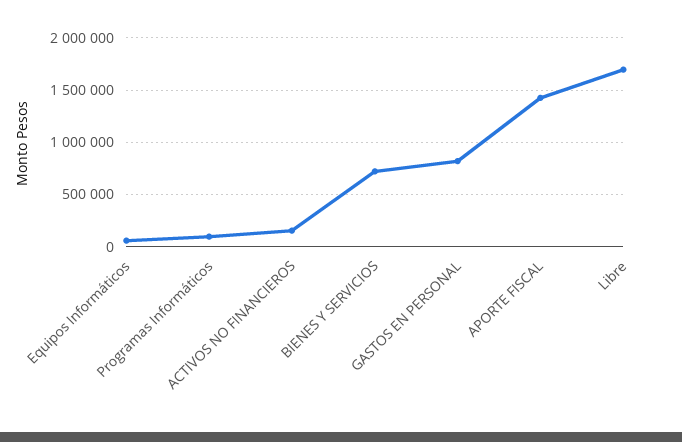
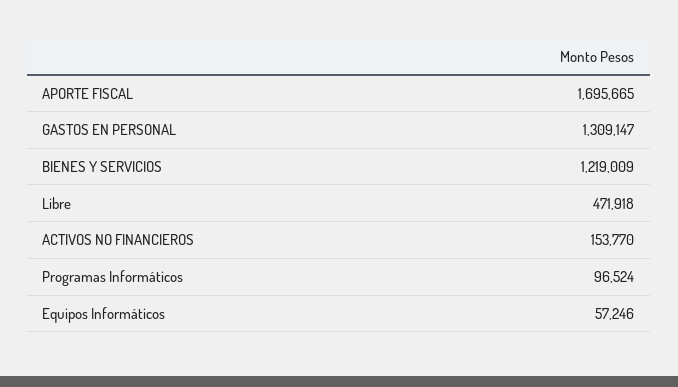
BIENES Y SERVICIOS: 700000 -> 1219009
GASTOS EN PERSONAL: 800000 -> 1309147
APORTE FISCAL: 1400000 -> 1695665
Libre: 1700000 -> 471918

